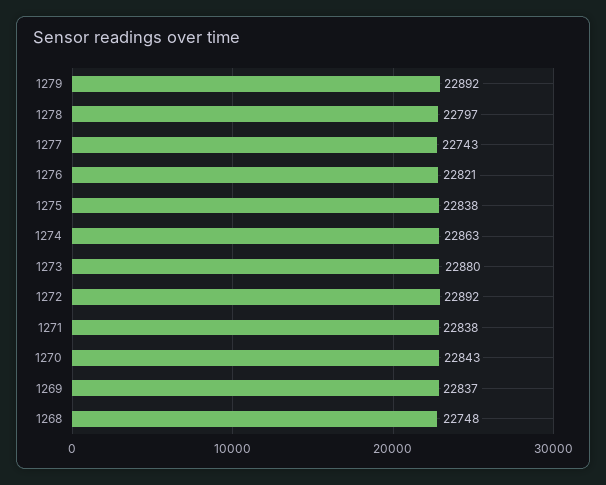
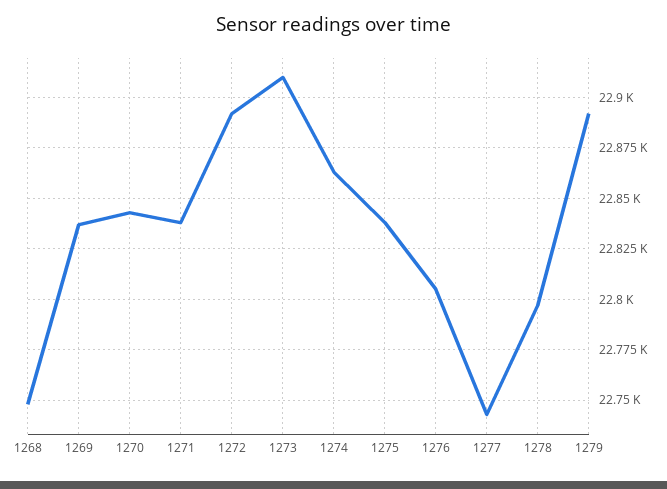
1276: 22821 -> 22805
1273: 22880 -> 22910

